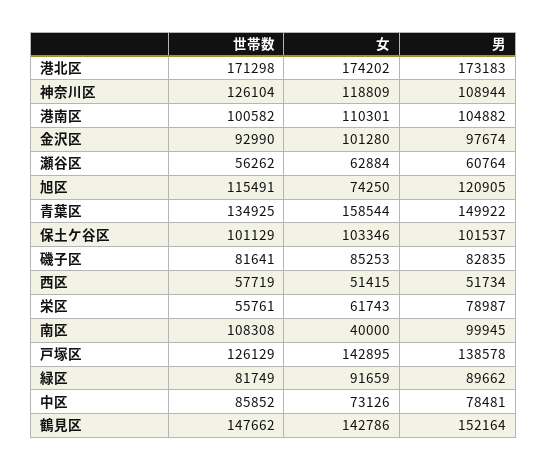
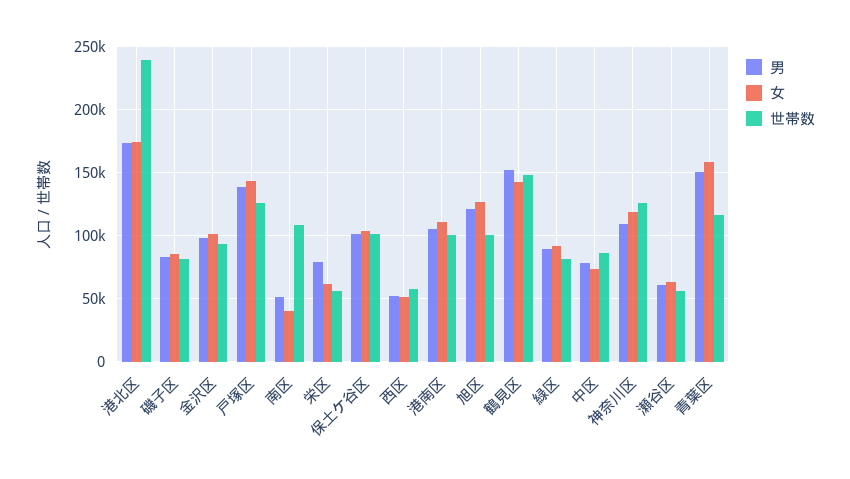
世帯数, 港北区: 171298 -> 240000
世帯数, 旭区: 115491 -> 100000
女, 旭区: 74250 -> 125000
世帯数, 青葉区: 134925 -> 115000
男, 南区: 99945 -> 50000

